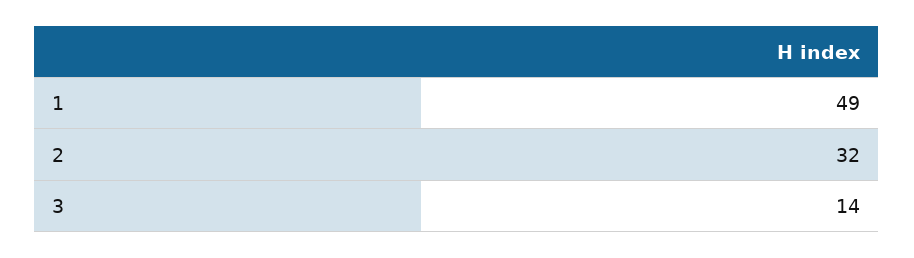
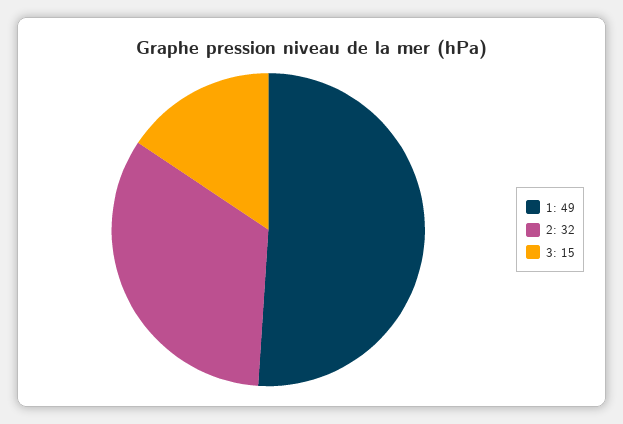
3: 14 -> 15

